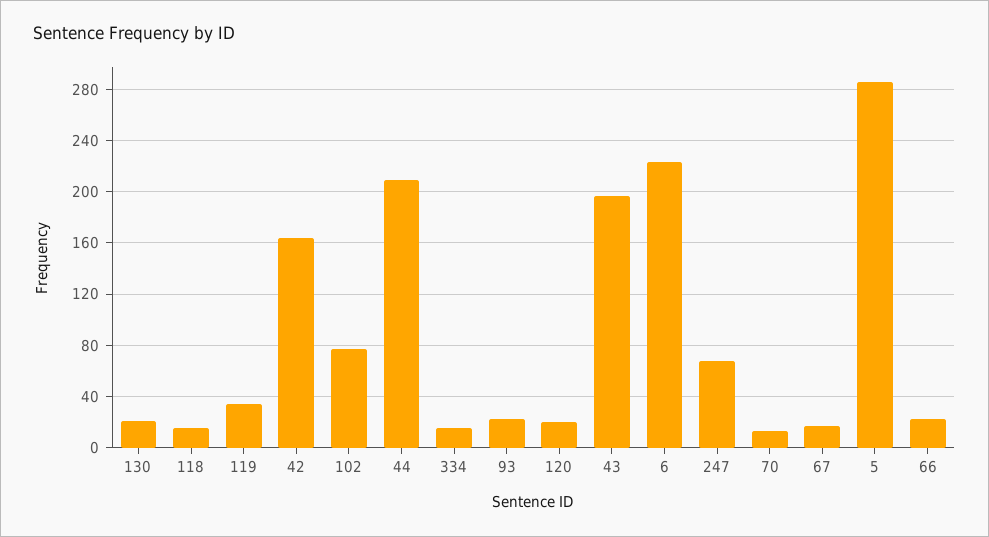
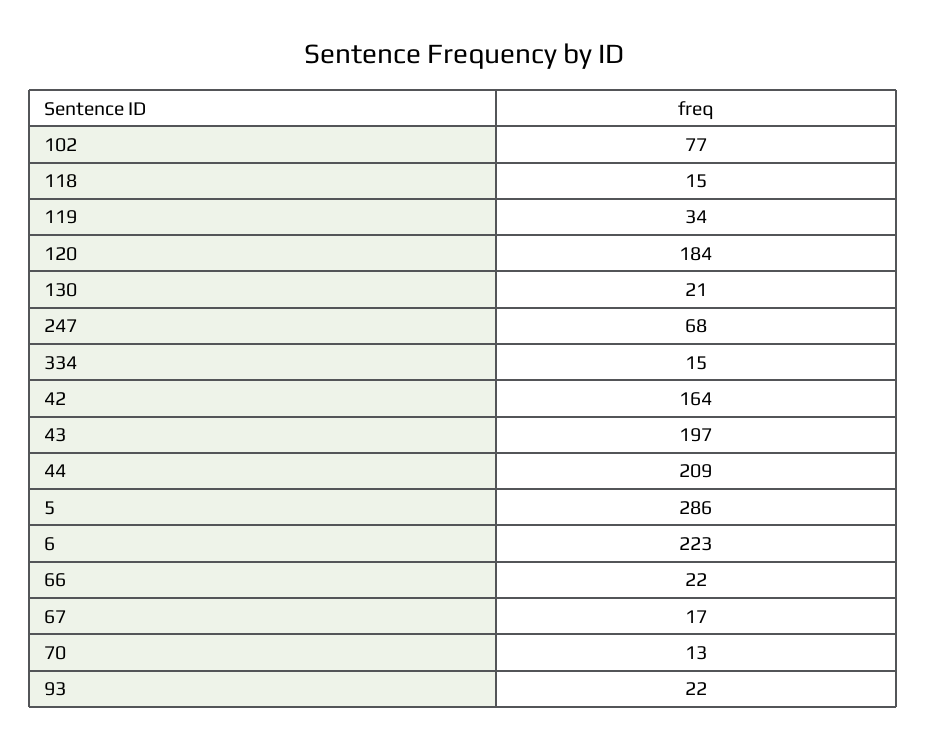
120: 20 -> 184

